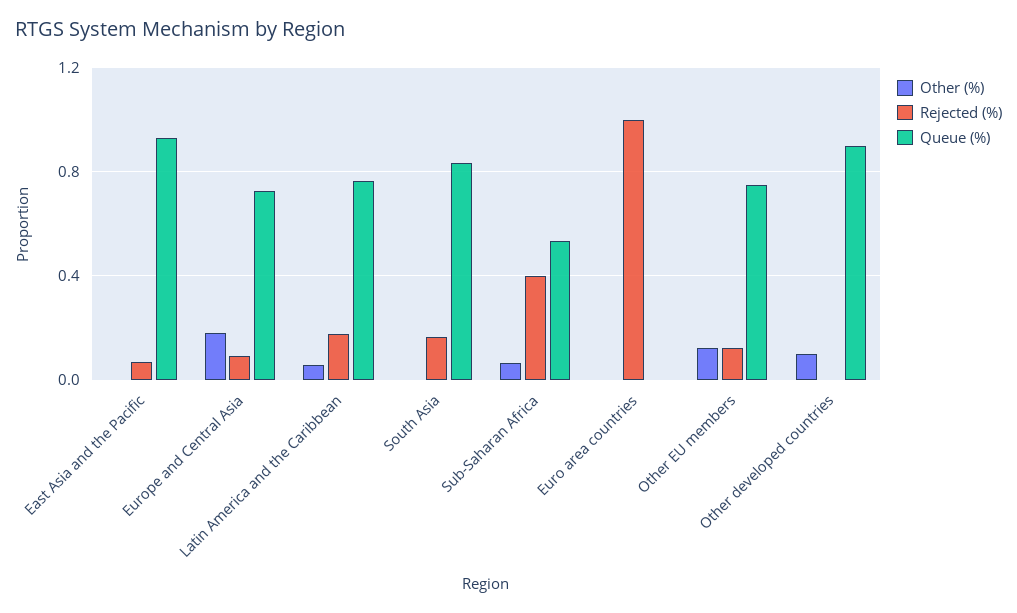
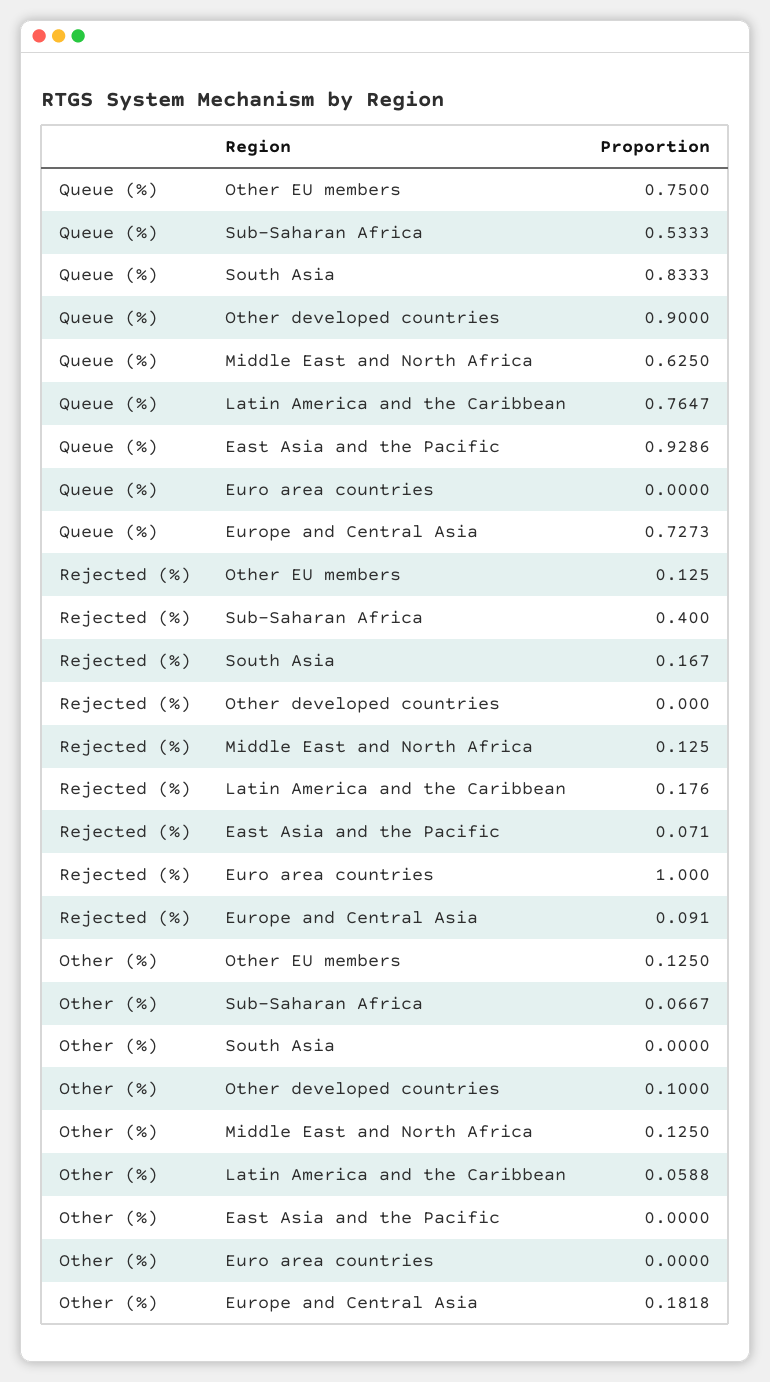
Queue (%), Middle East and North Africa: none -> 0.625
Rejected (%), Middle East and North Africa: none -> 0.125
Other (%), Middle East and North Africa: none -> 0.125

